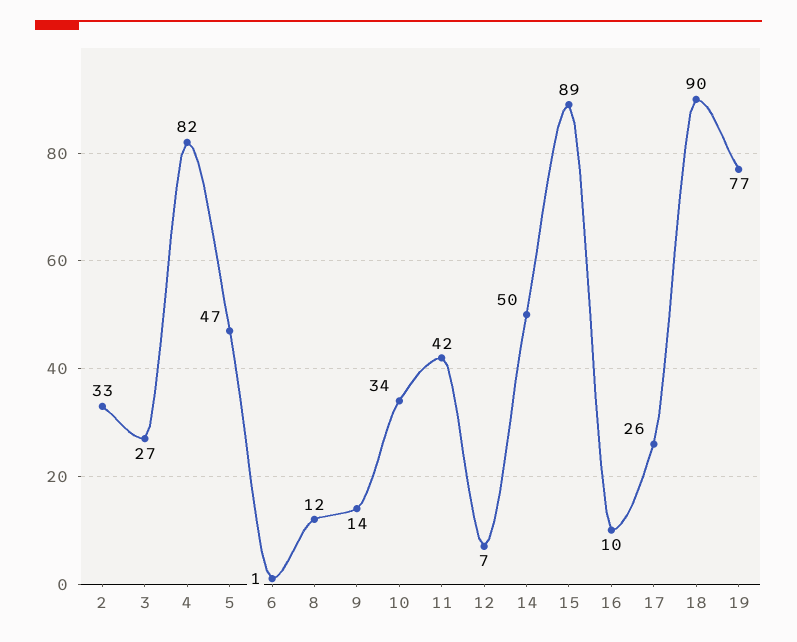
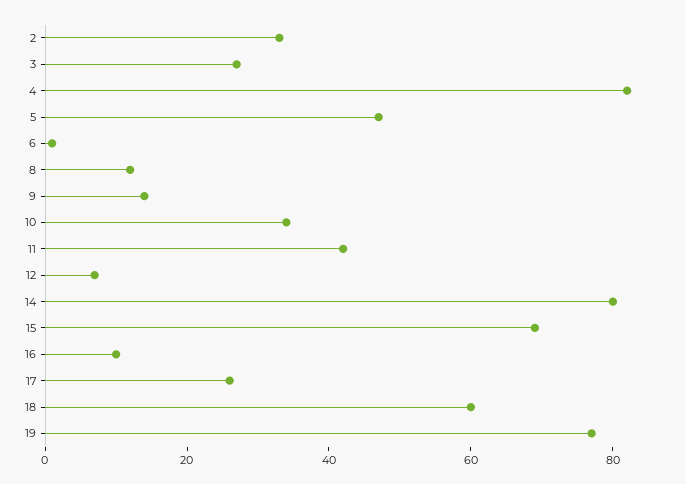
14: 50 -> 80
15: 89 -> 70
18: 90 -> 60

